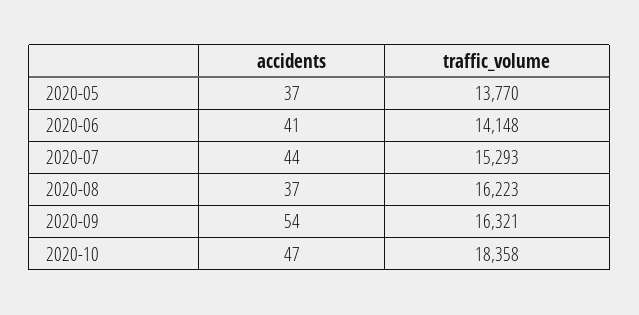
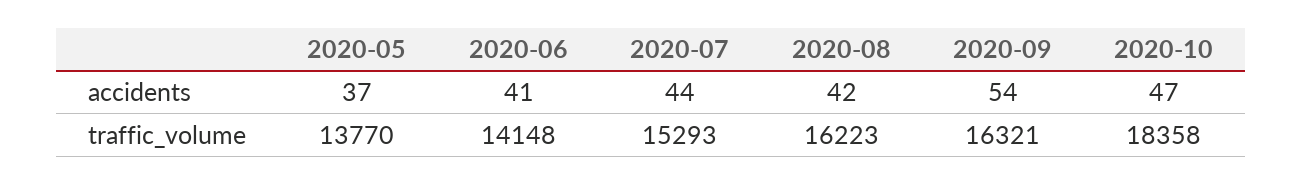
accidents, 2020-08: 37 -> 42

